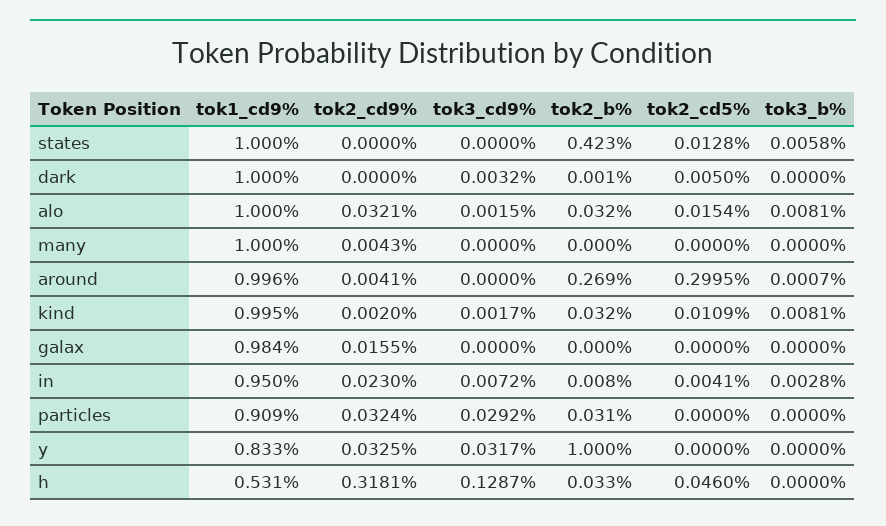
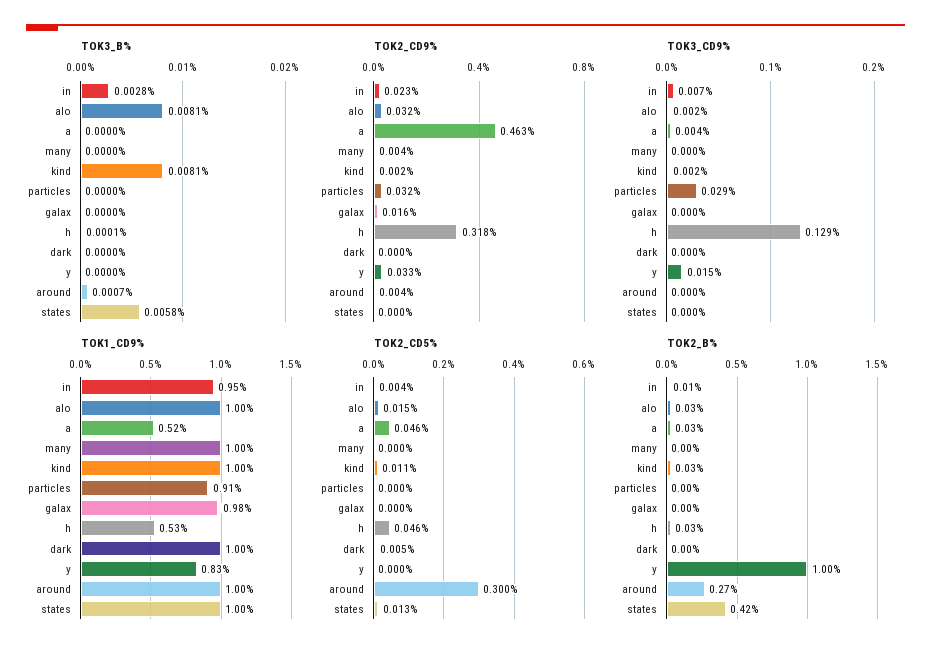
tok3_cd9%, dark: 0.0032 -> 0
tok2_b%, particles: 0.031 -> 0
tok3_cd9%, y: 0.0317 -> 0.015
tok3_b%, h: 0 -> 0.0001
tok3_b%, a: none -> 0
tok2_cd9%, a: none -> 0.463
tok3_cd9%, a: none -> 0.004
tok1_cd9%, a: none -> 0.52
tok2_cd5%, a: none -> 0.046
tok2_b%, a: none -> 0.03

